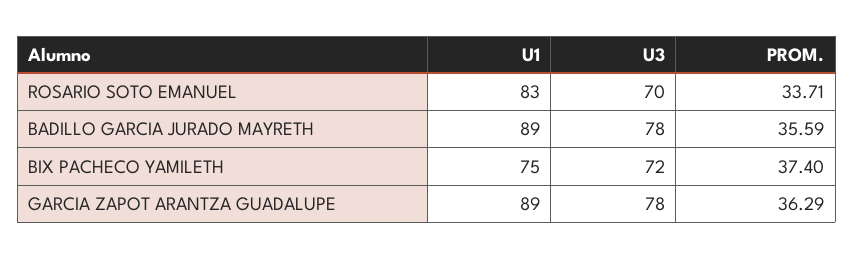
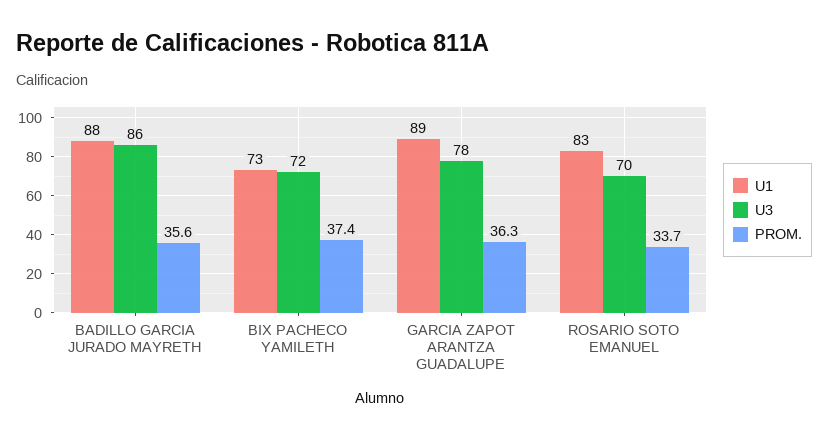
U1, BADILLO GARCIA JURADO MAYRETH: 89 -> 88
U3, BADILLO GARCIA JURADO MAYRETH: 78 -> 86
U1, BIX PACHECO YAMILETH: 75 -> 73

